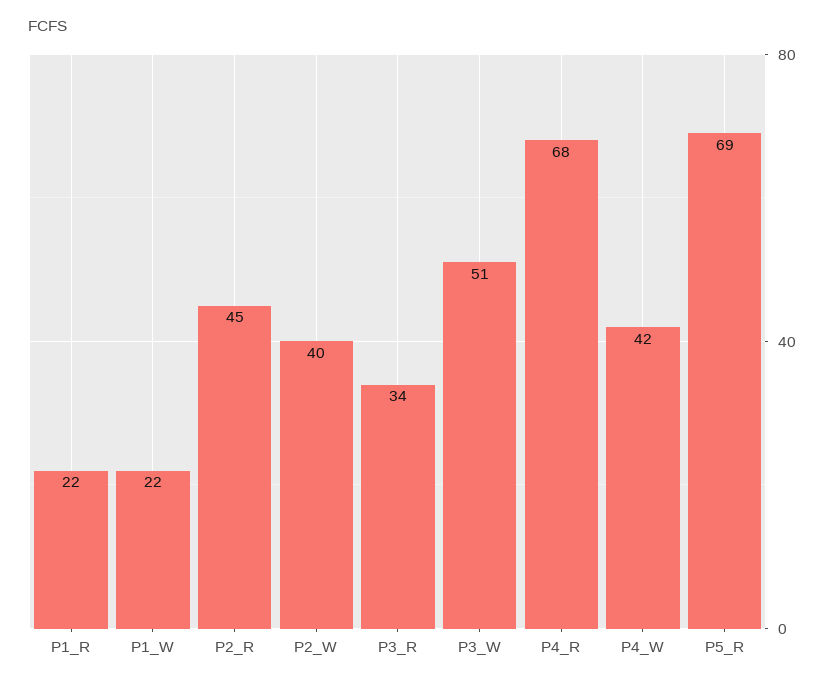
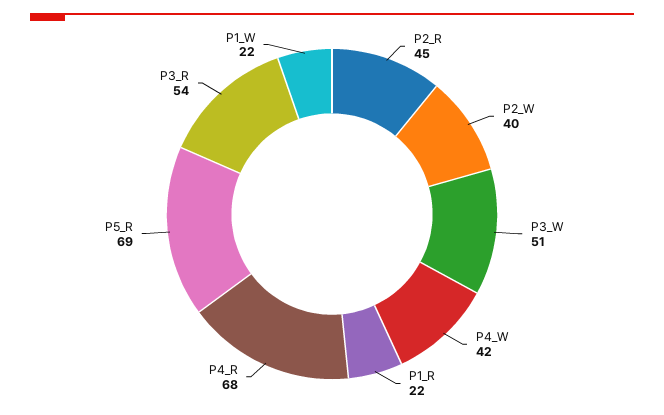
P3_R: 34 -> 54

